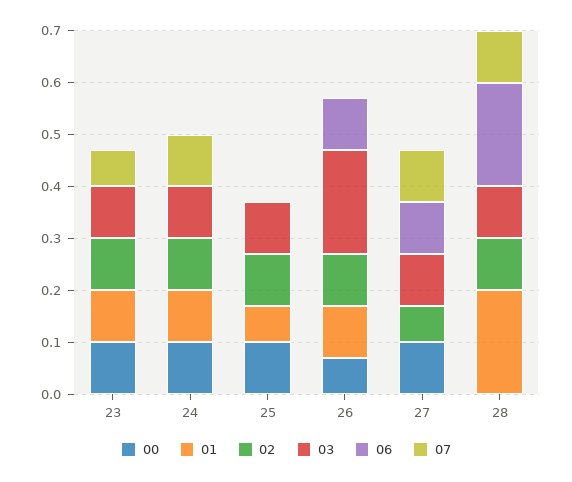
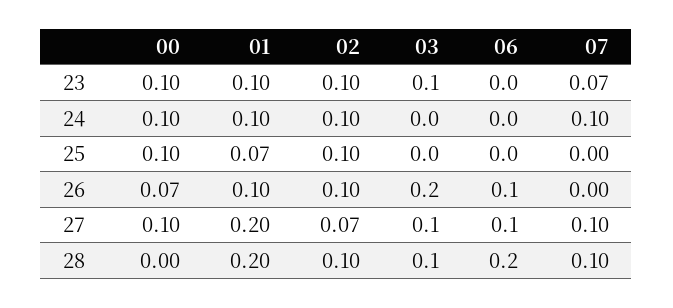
03, 24: 0.1 -> 0
03, 25: 0.1 -> 0
01, 27: 0 -> 0.2

